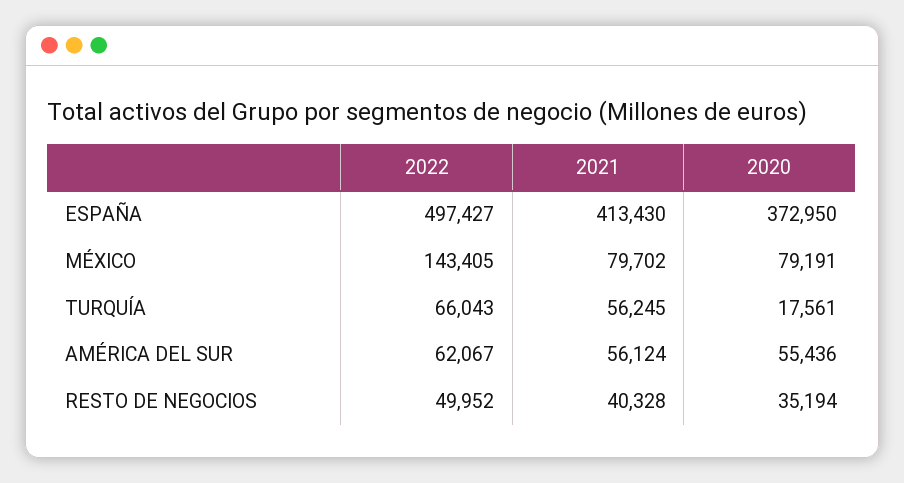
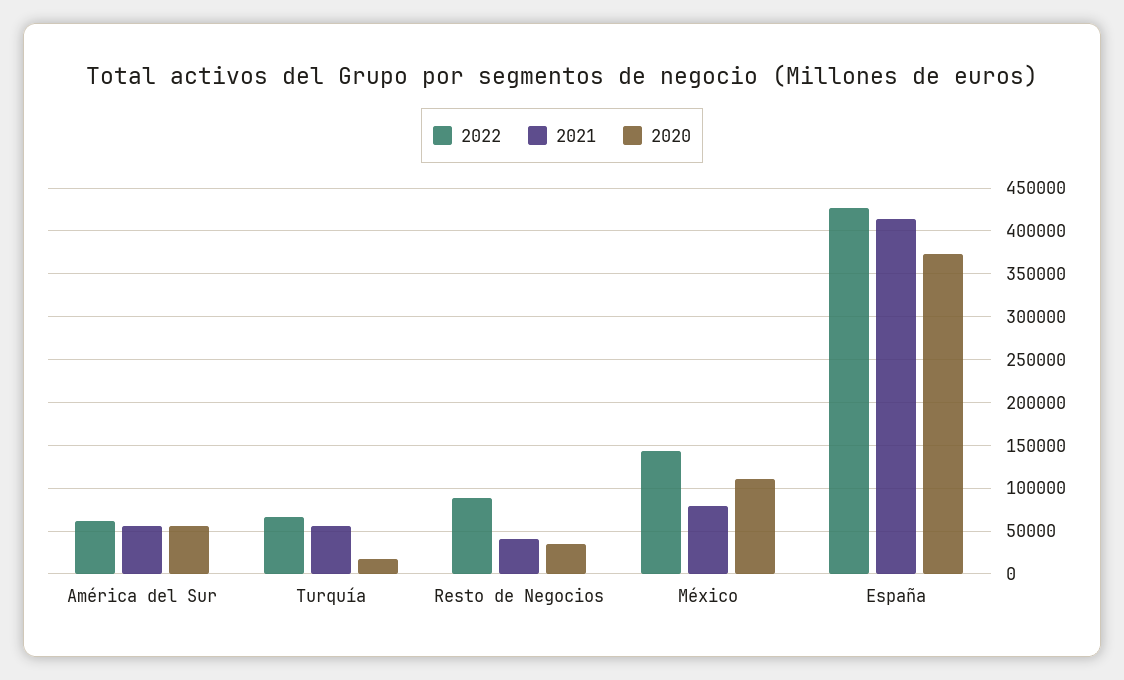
2022, ESPAÑA: 497427 -> 430000
2020, MÉXICO: 79191 -> 110000
2022, RESTO DE NEGOCIOS: 49952 -> 90000

